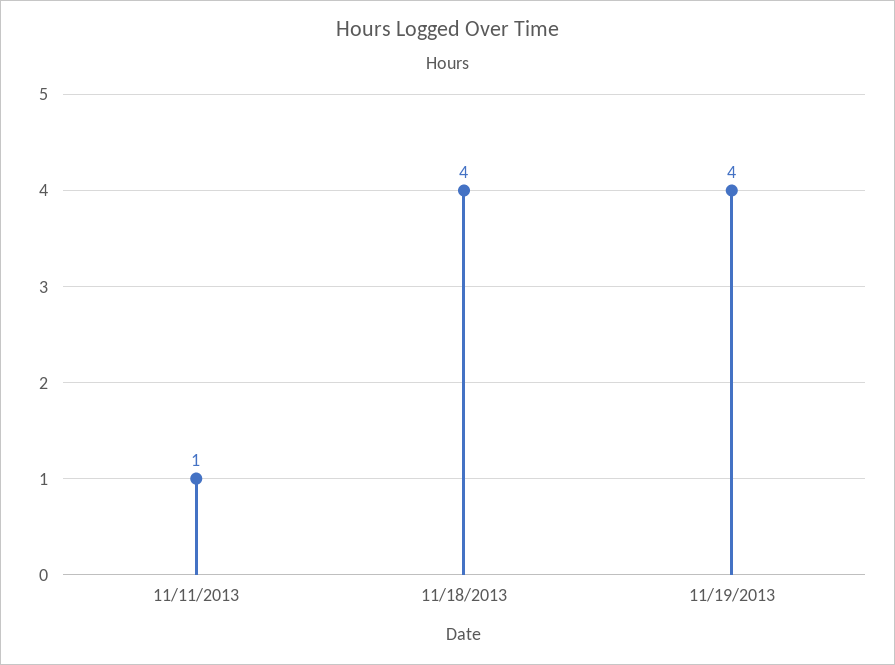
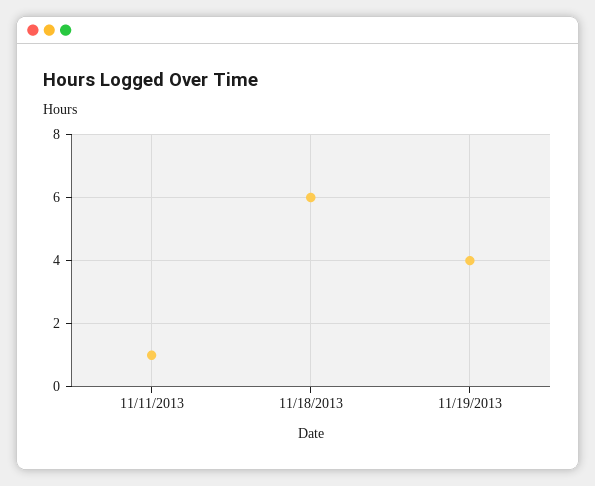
11/18/2013: 4 -> 6

